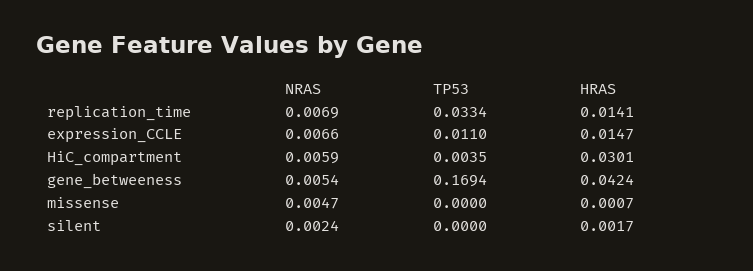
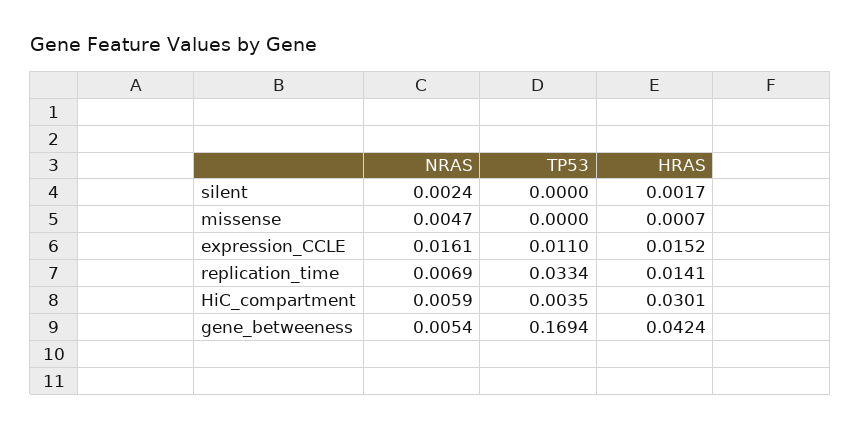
NRAS, expression_CCLE: 0.0066 -> 0.0161
HRAS, expression_CCLE: 0.0147 -> 0.0152

